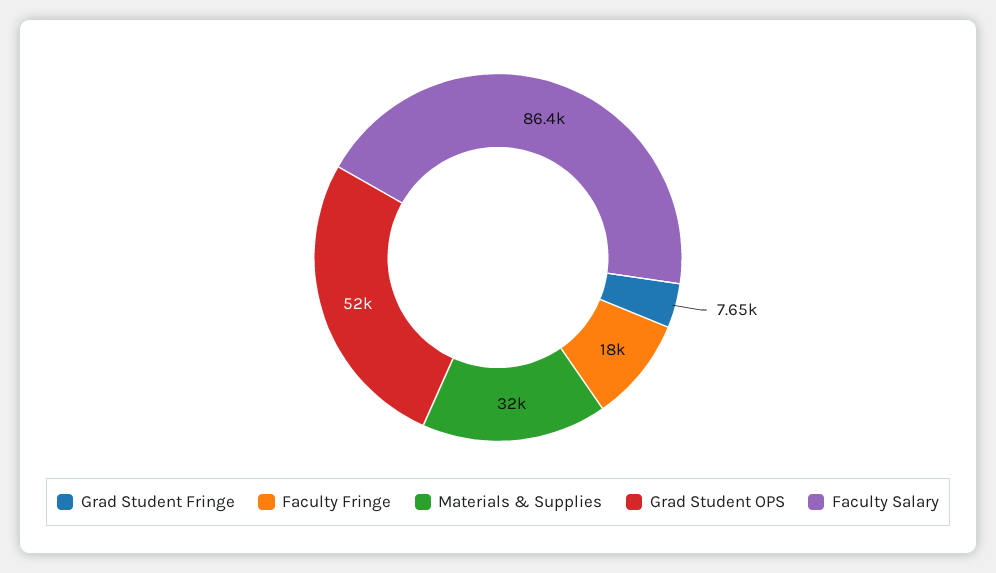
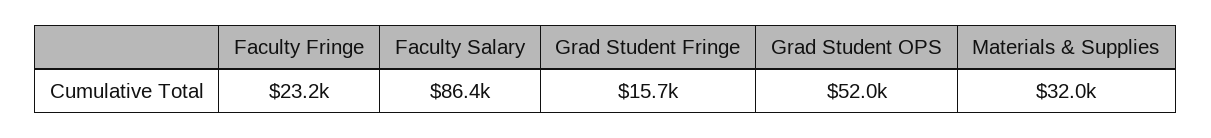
Grad Student Fringe: 7650 -> 15700
Faculty Fringe: 18000 -> 23200

